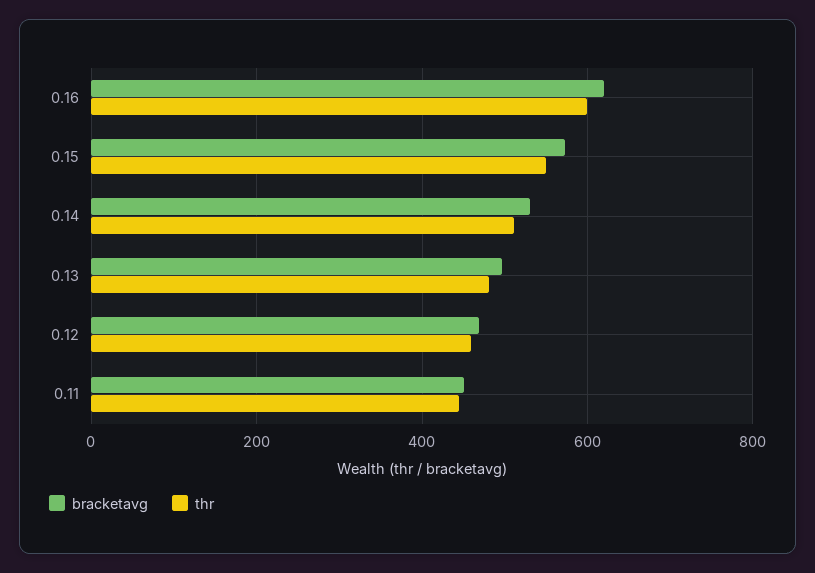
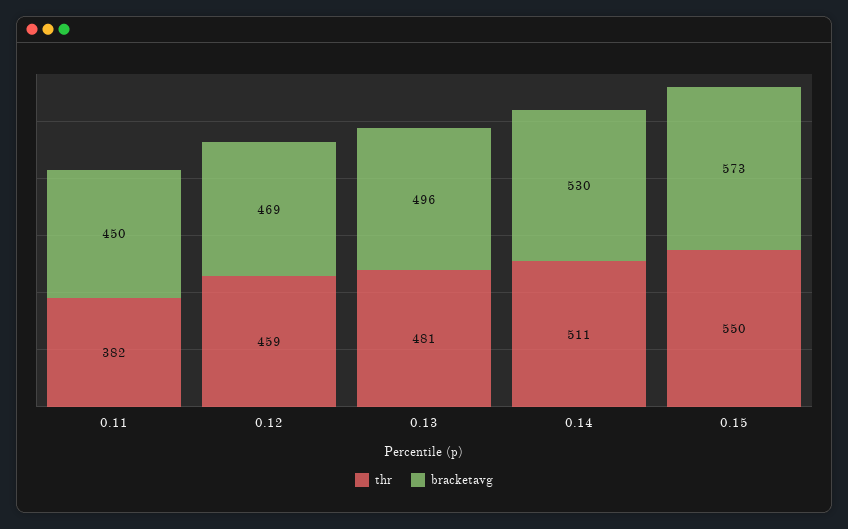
bracketavg, 0.16: 620 -> none
thr, 0.16: 600 -> none
thr, 0.11: 440 -> 382

